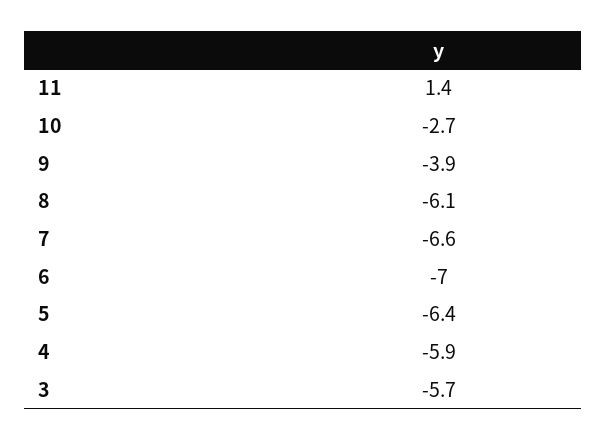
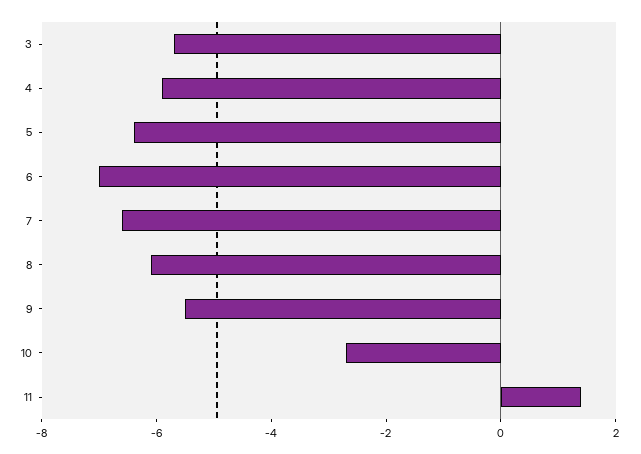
9: -3.9 -> -5.5

